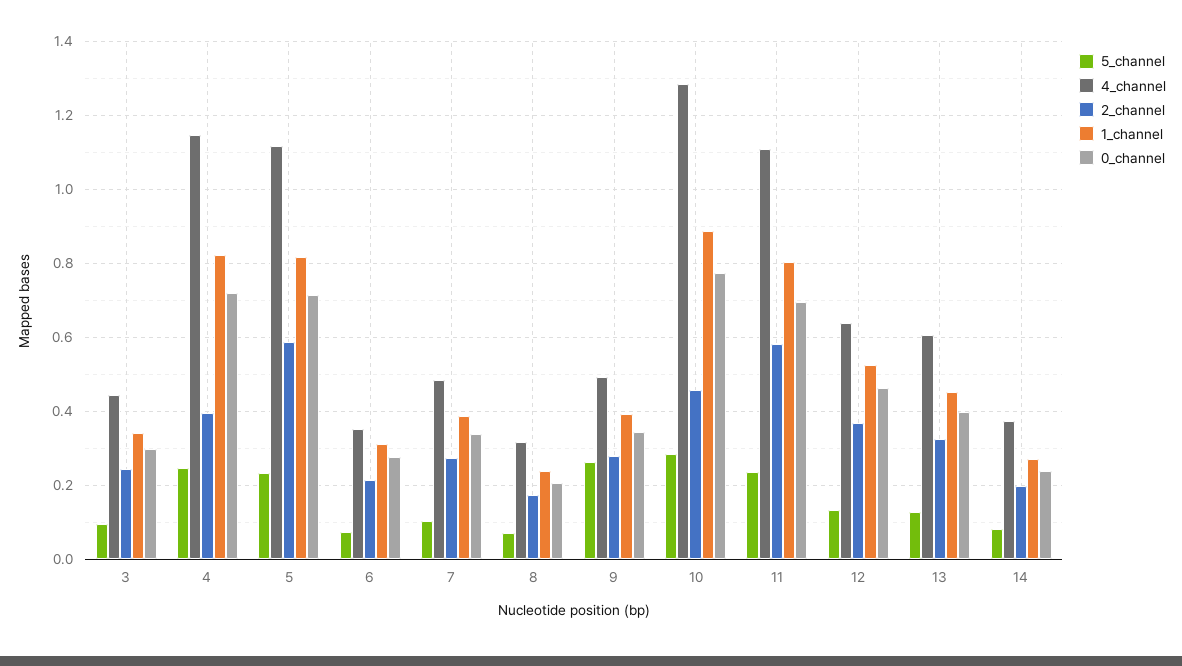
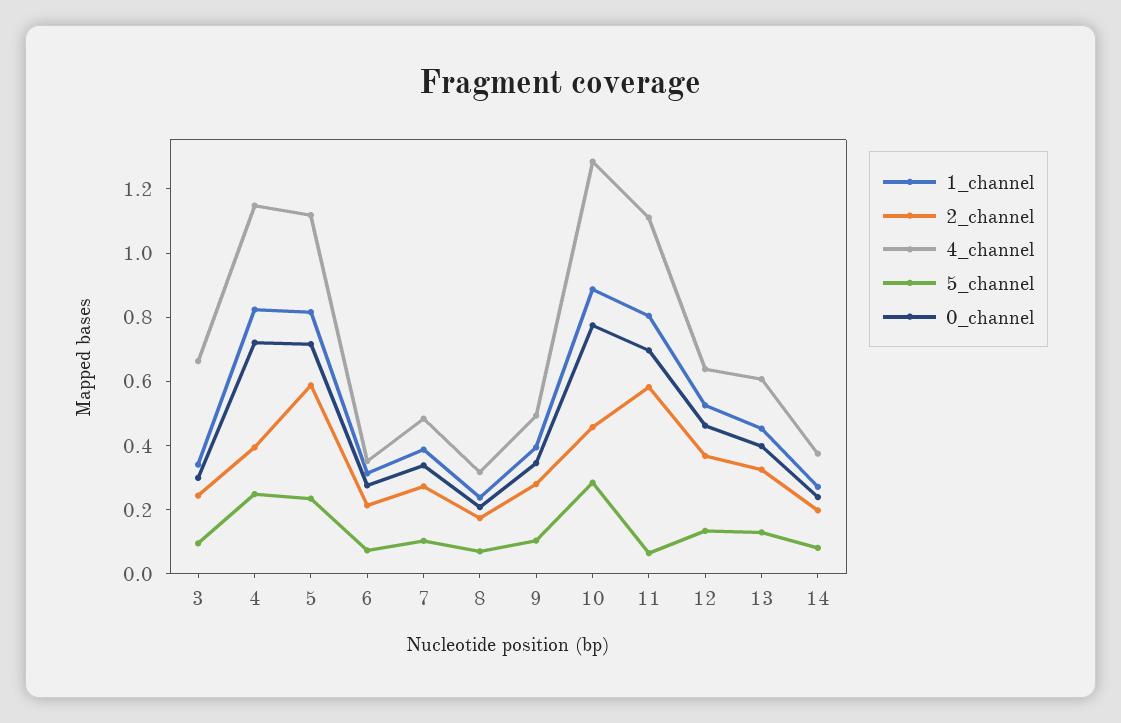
4_channel, 3: 0.44 -> 0.65
5_channel, 9: 0.26 -> 0.1
5_channel, 11: 0.24 -> 0.05

